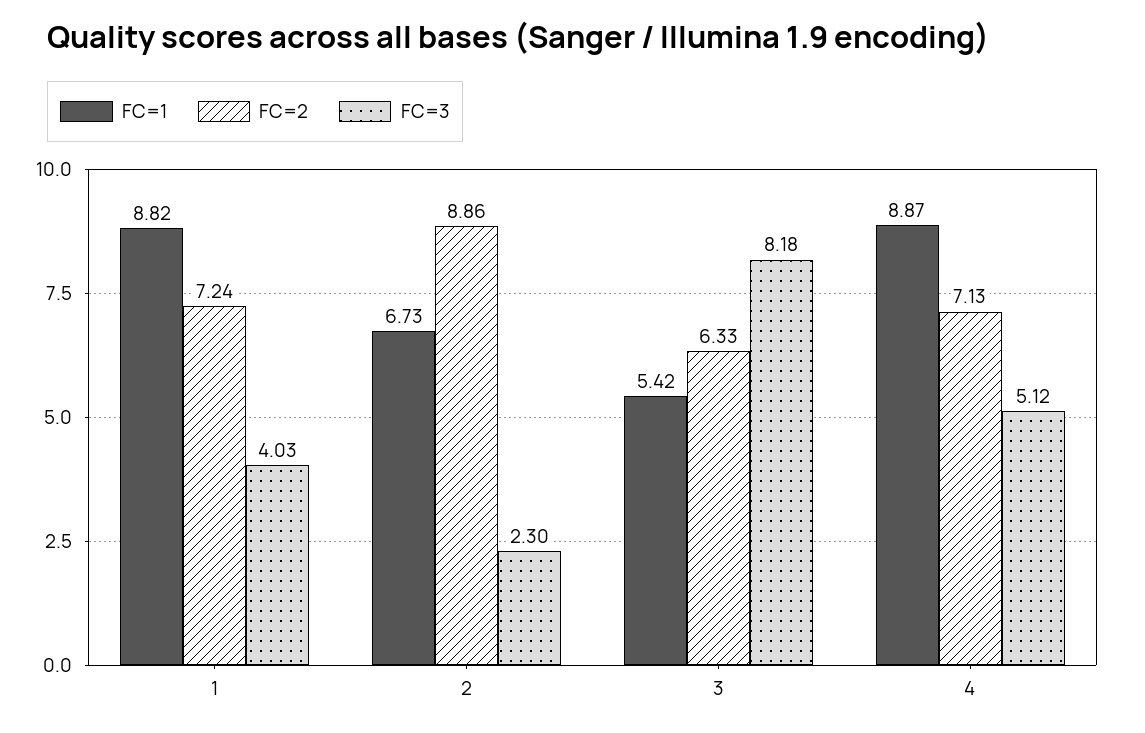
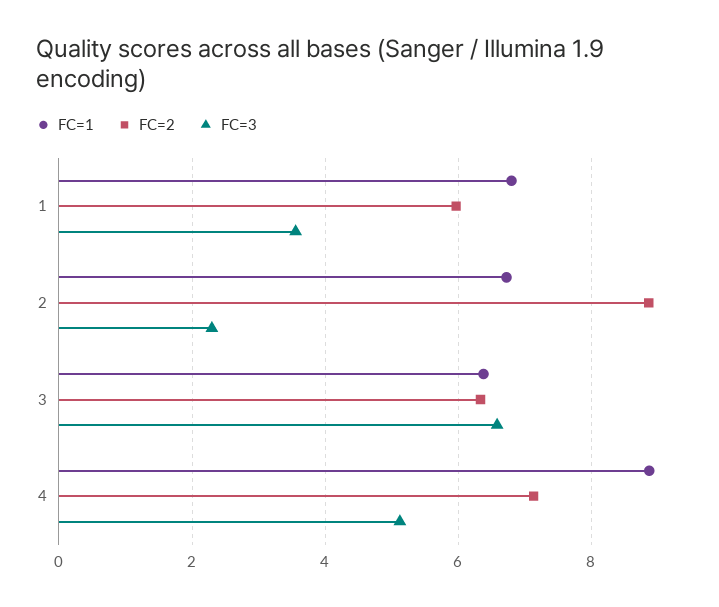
FC=1, 1: 8.82 -> 6.8
FC=2, 1: 7.24 -> 6
FC=3, 1: 4.03 -> 3.6
FC=1, 3: 5.42 -> 6.4
FC=3, 3: 8.18 -> 6.6

